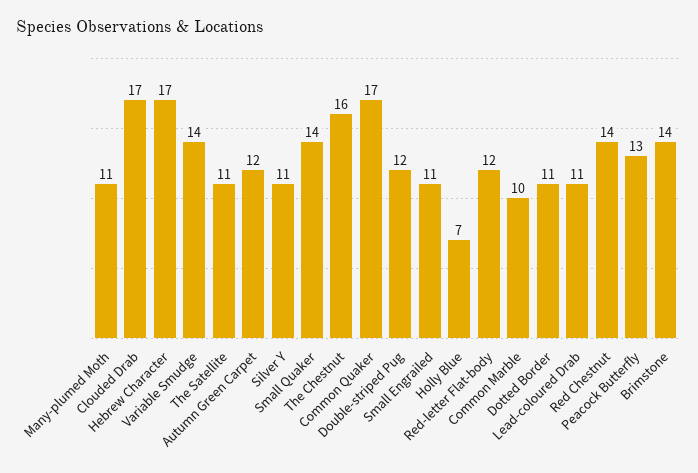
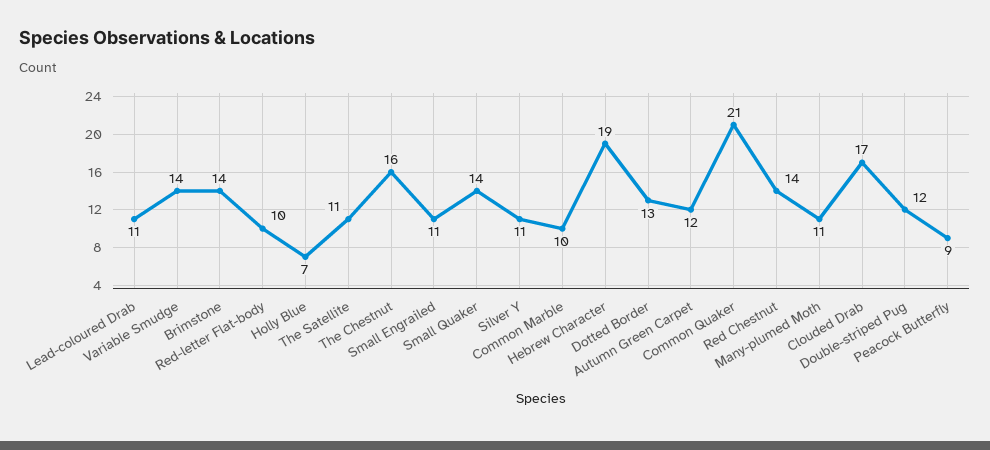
Hebrew Character: 17 -> 19
Common Quaker: 17 -> 21
Red-letter Flat-body: 12 -> 10
Dotted Border: 11 -> 13
Peacock Butterfly: 13 -> 9

